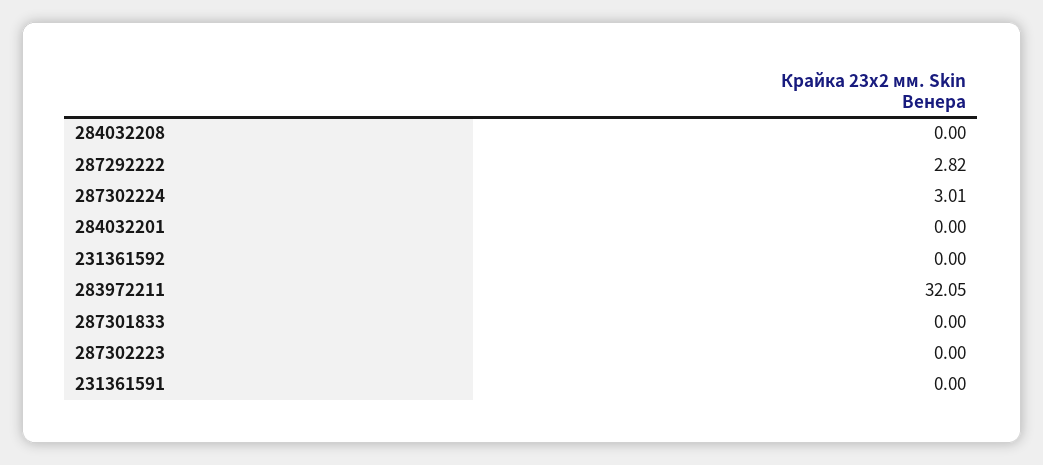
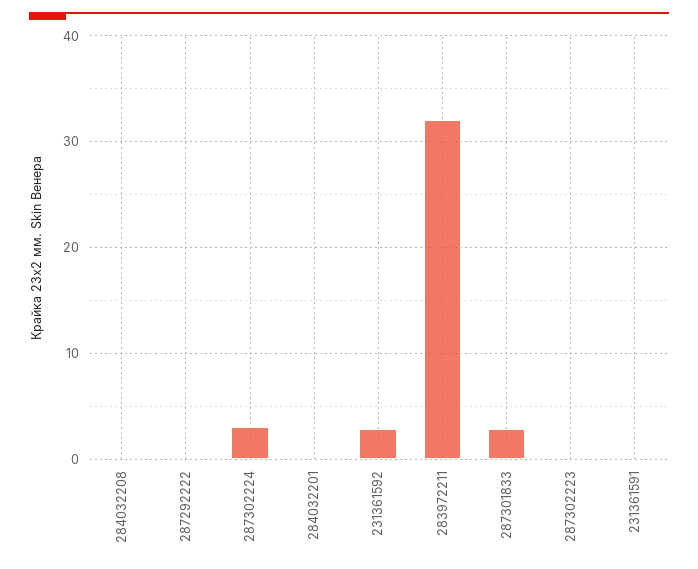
287292222: 2.82 -> 0
231361592: 0 -> 3
287301833: 0 -> 3

